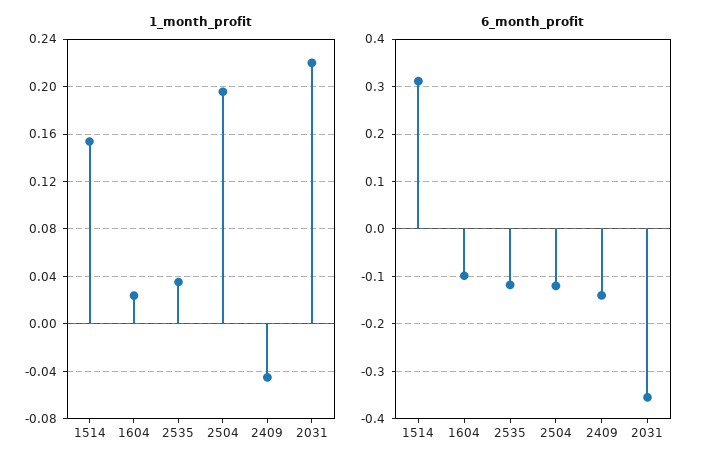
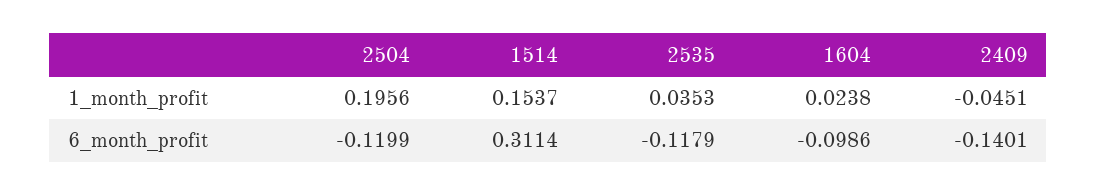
1_month_profit, 2031: 0.22 -> none
6_month_profit, 2031: -0.36 -> none

